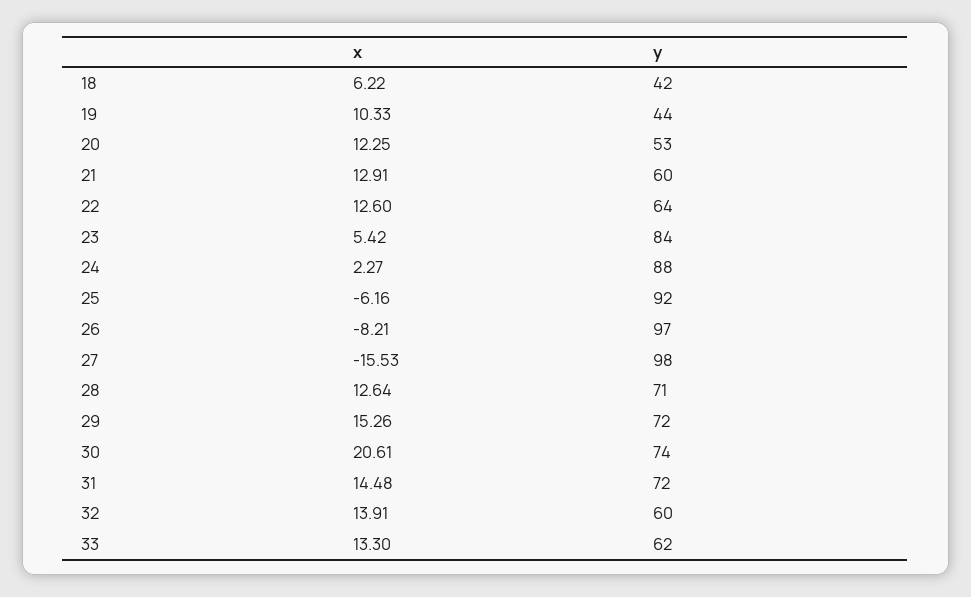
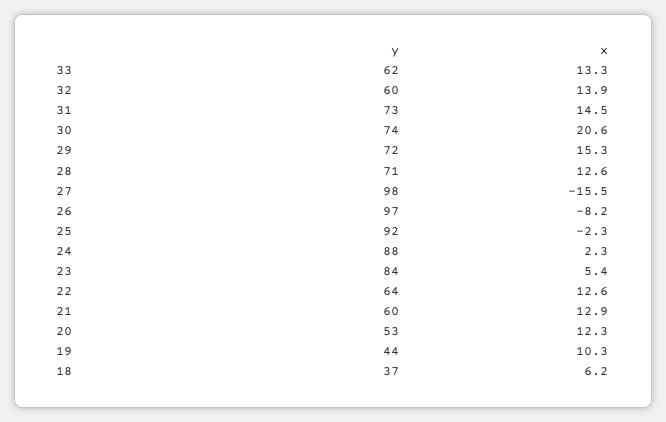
y, 18: 42 -> 37
x, 25: -6.16 -> -2.3
y, 31: 72 -> 73

